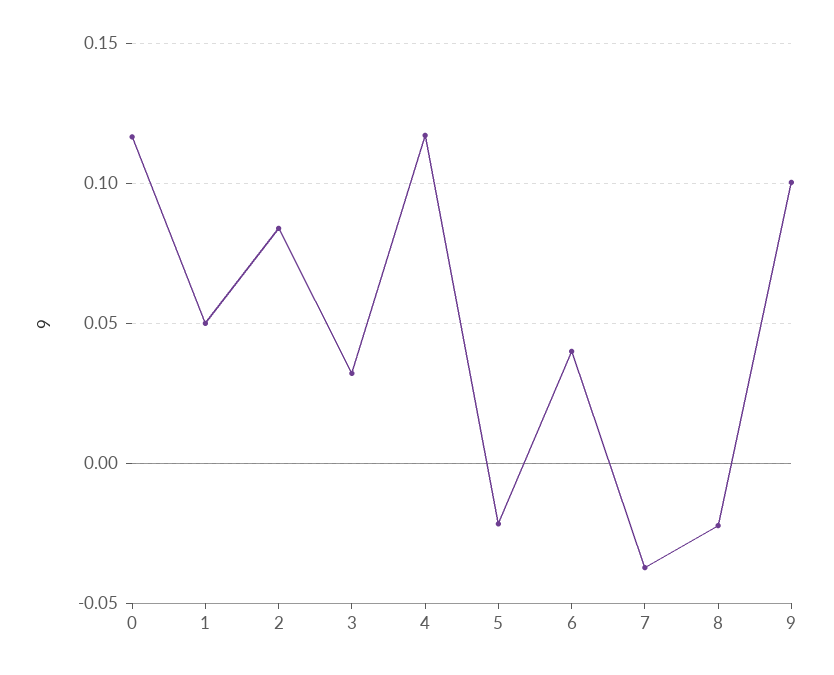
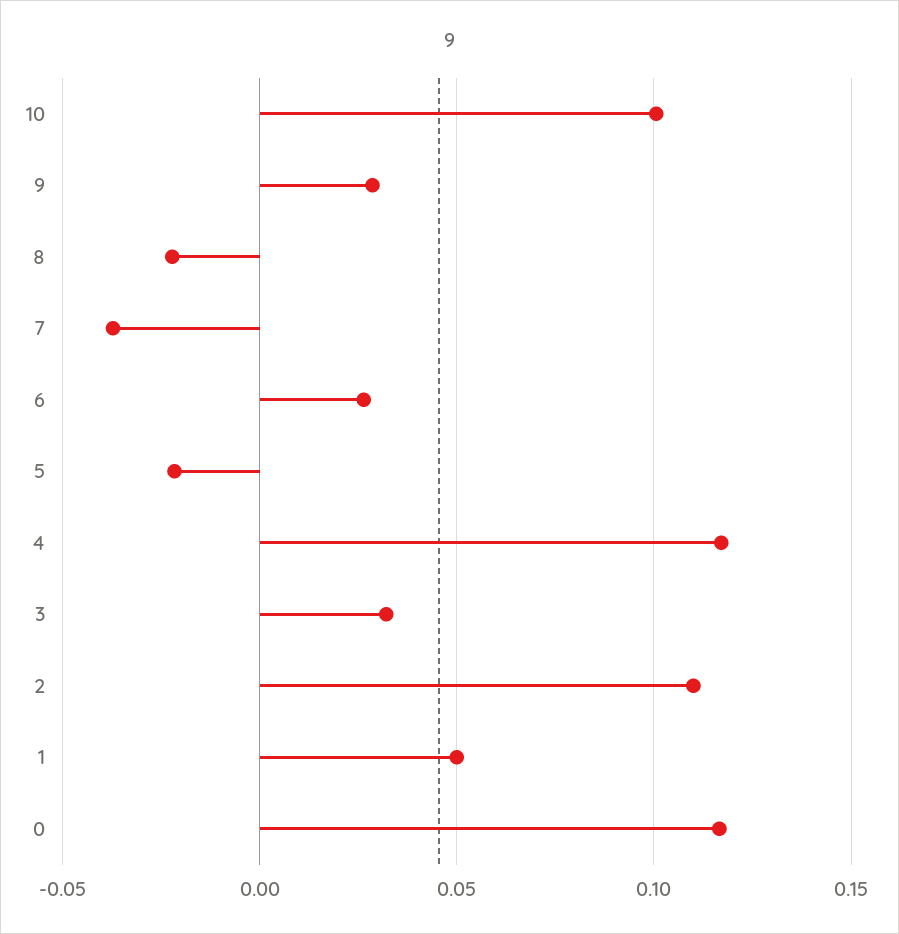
2: 0.085 -> 0.11
6: 0.04 -> 0.025
9: 0.1 -> 0.03
10: none -> 0.1

